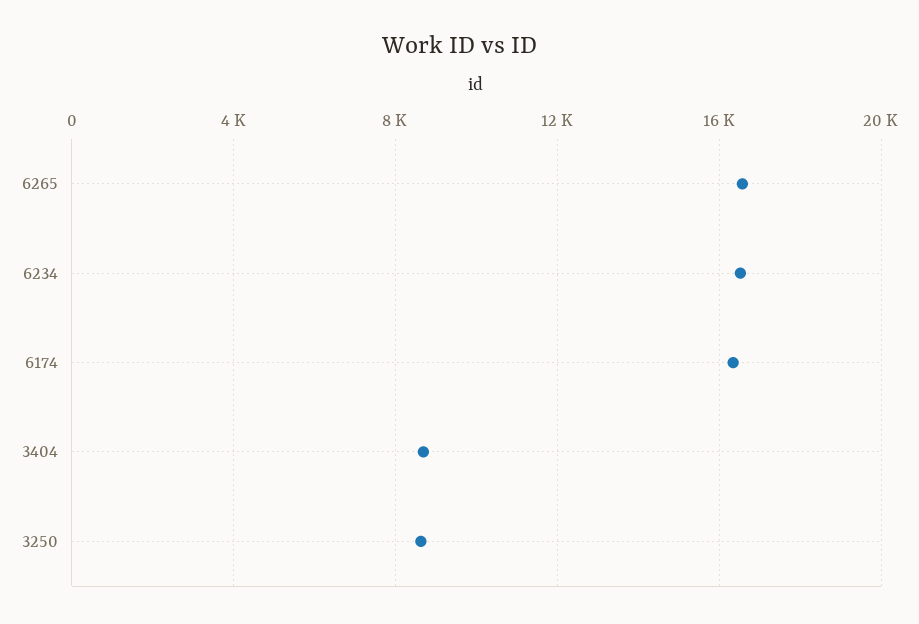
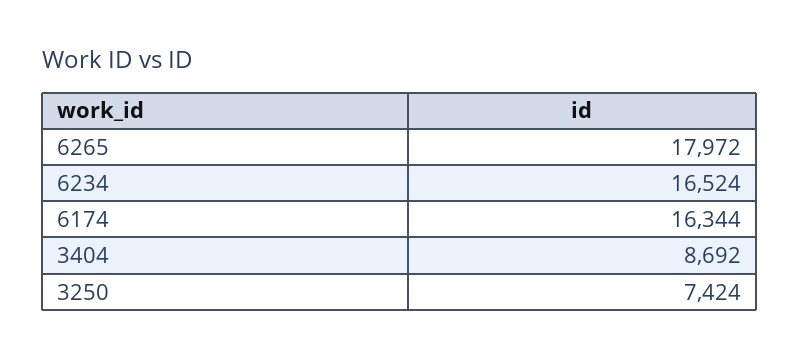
6265: 16500 -> 17972
3250: 8500 -> 7424

